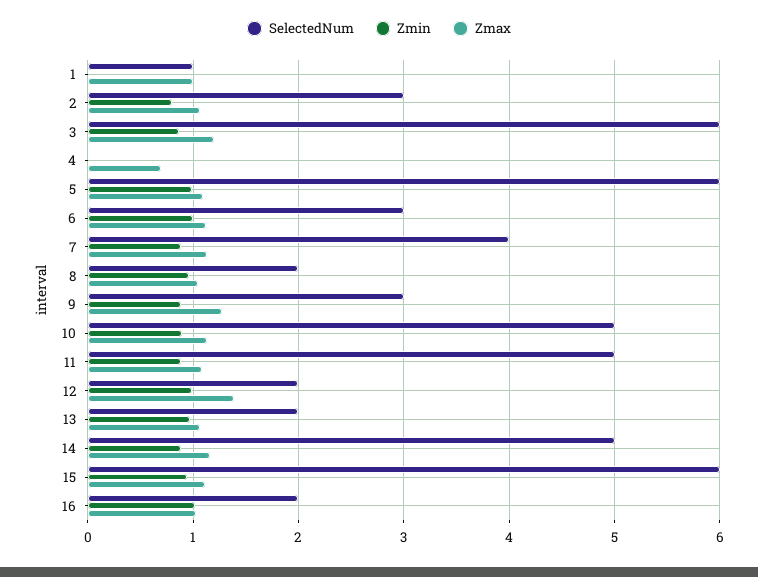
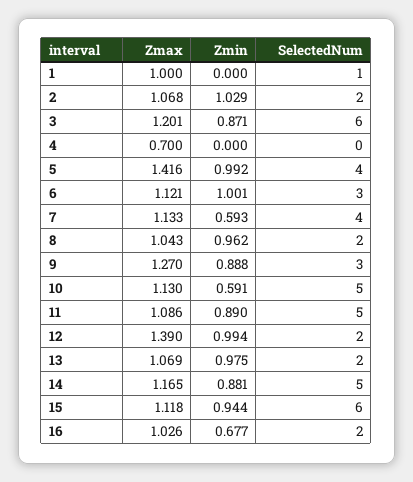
SelectedNum, 2: 3 -> 2
Zmin, 2: 0.8 -> 1.029
SelectedNum, 5: 6 -> 4
Zmax, 5: 1.1 -> 1.416
Zmin, 7: 0.9 -> 0.593
Zmin, 10: 0.9 -> 0.591
Zmin, 16: 1 -> 0.677

